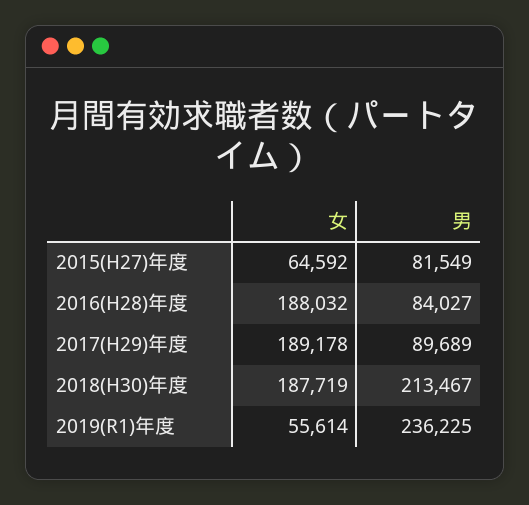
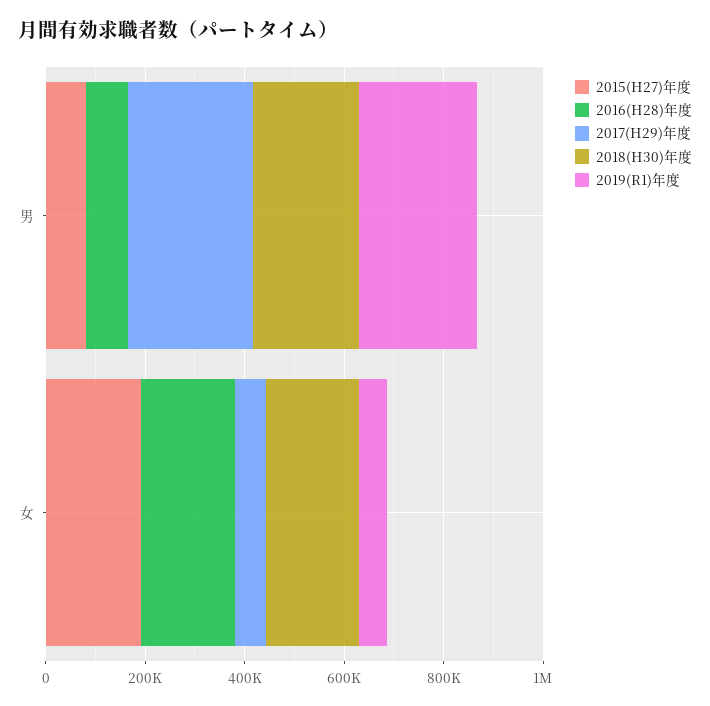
2015(H27)年度, 女: 64592 -> 200000
2017(H29)年度, 女: 189178 -> 50000
2017(H29)年度, 男: 89689 -> 250000

